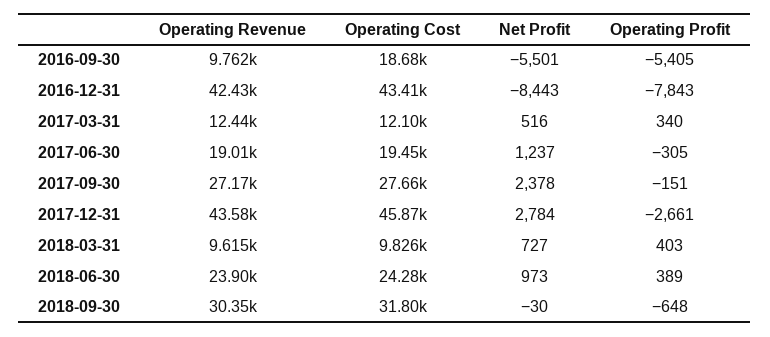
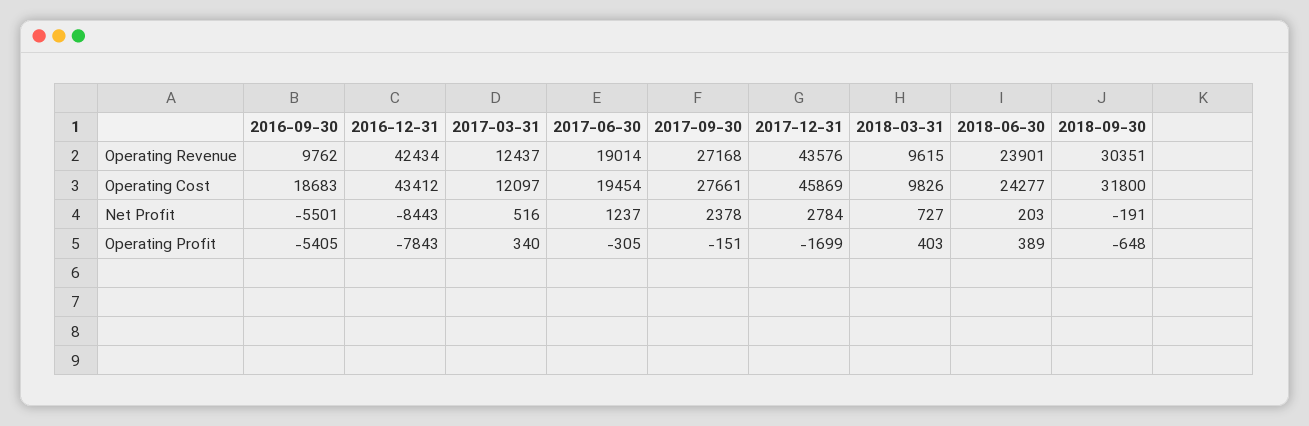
Operating Profit, 2017-12-31: -2661 -> -1699
Net Profit, 2018-06-30: 973 -> 203
Net Profit, 2018-09-30: -30 -> -191

